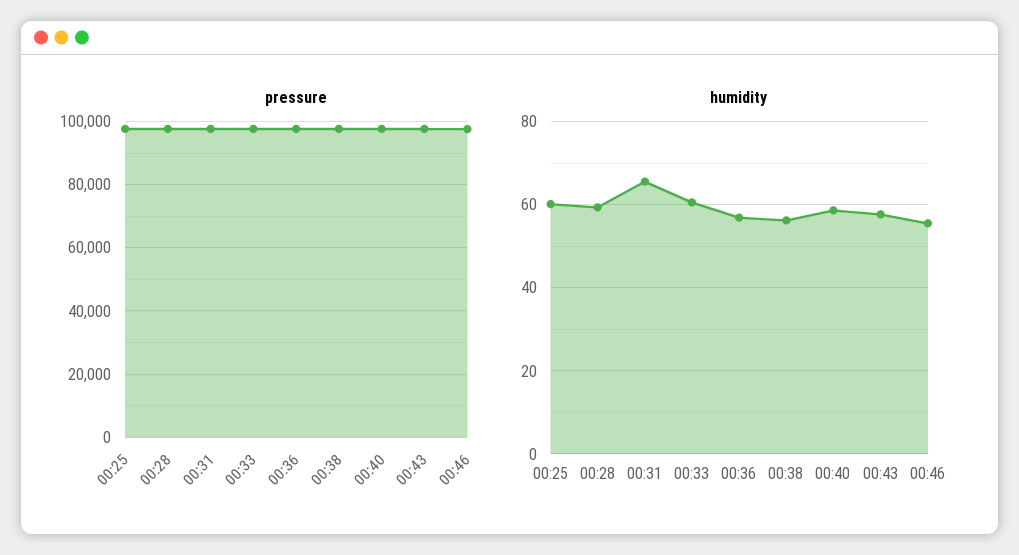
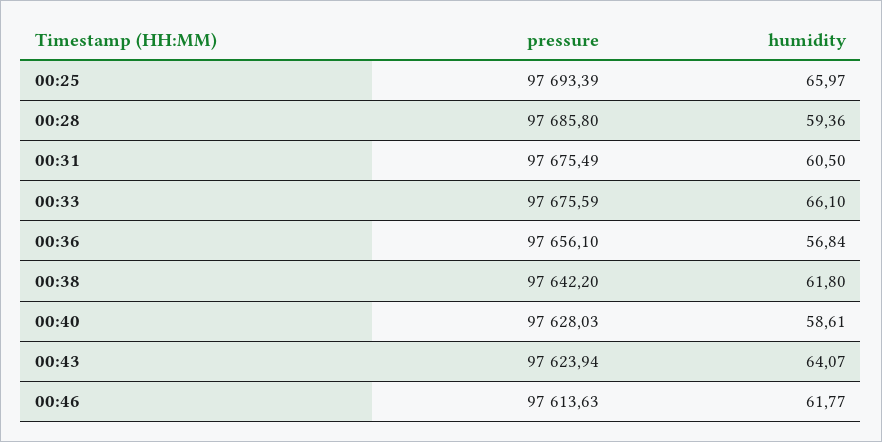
humidity, 00:25: 60 -> 65.97
humidity, 00:31: 66 -> 60.5
humidity, 00:33: 60 -> 66.1
humidity, 00:38: 56 -> 61.8
humidity, 00:43: 58 -> 64.07
humidity, 00:46: 56 -> 61.77

